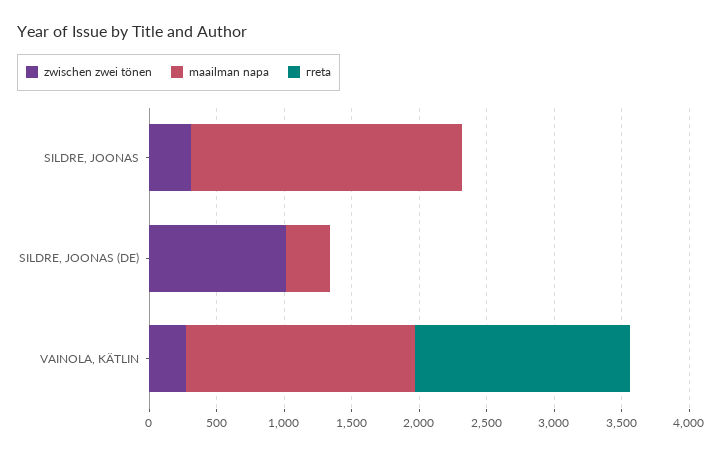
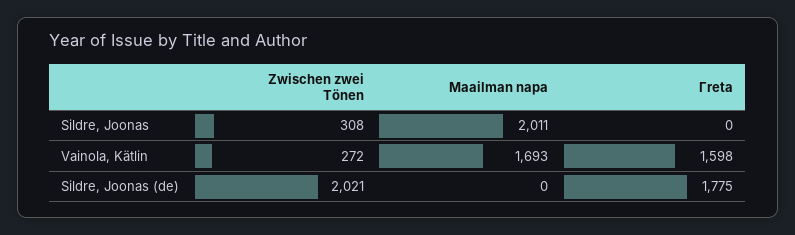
zwischen zwei tönen, SILDRE, JOONAS (DE): 1000 -> 2021
maailman napa, SILDRE, JOONAS (DE): 300 -> 0
гreta, SILDRE, JOONAS (DE): 0 -> 1775

